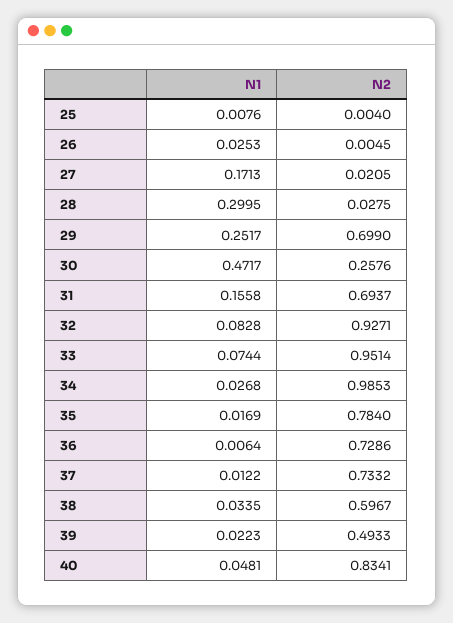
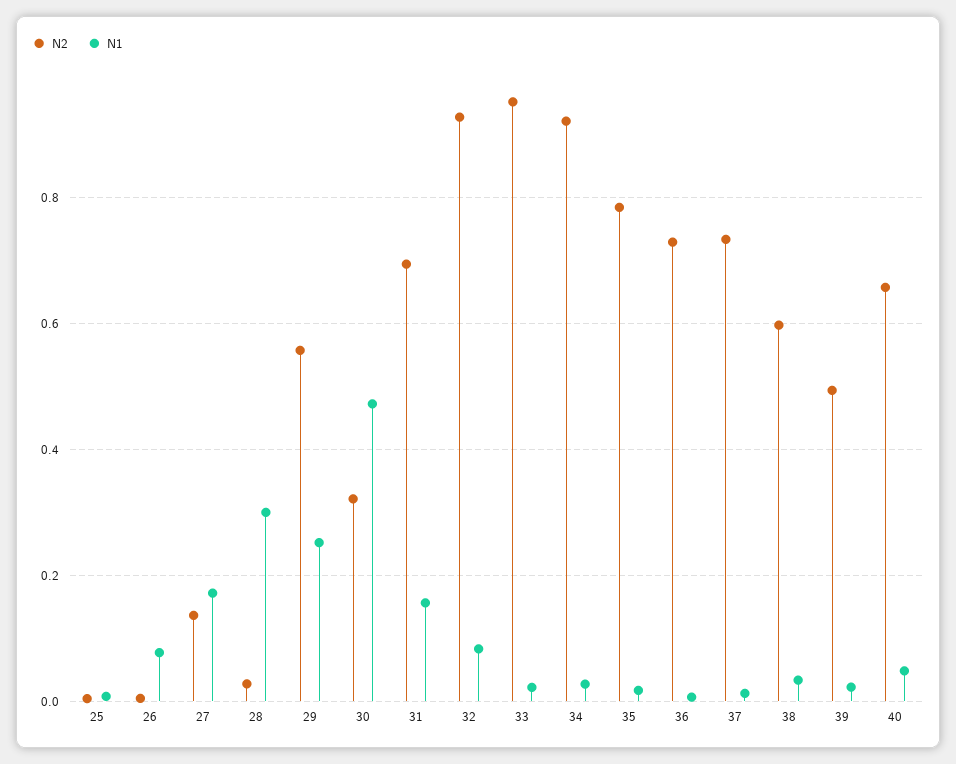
N1, 26: 0.0253 -> 0.08
N2, 27: 0.0205 -> 0.14
N2, 29: 0.699 -> 0.56
N2, 30: 0.2576 -> 0.32
N1, 33: 0.0744 -> 0.02
N2, 34: 0.9853 -> 0.92
N2, 40: 0.8341 -> 0.66

